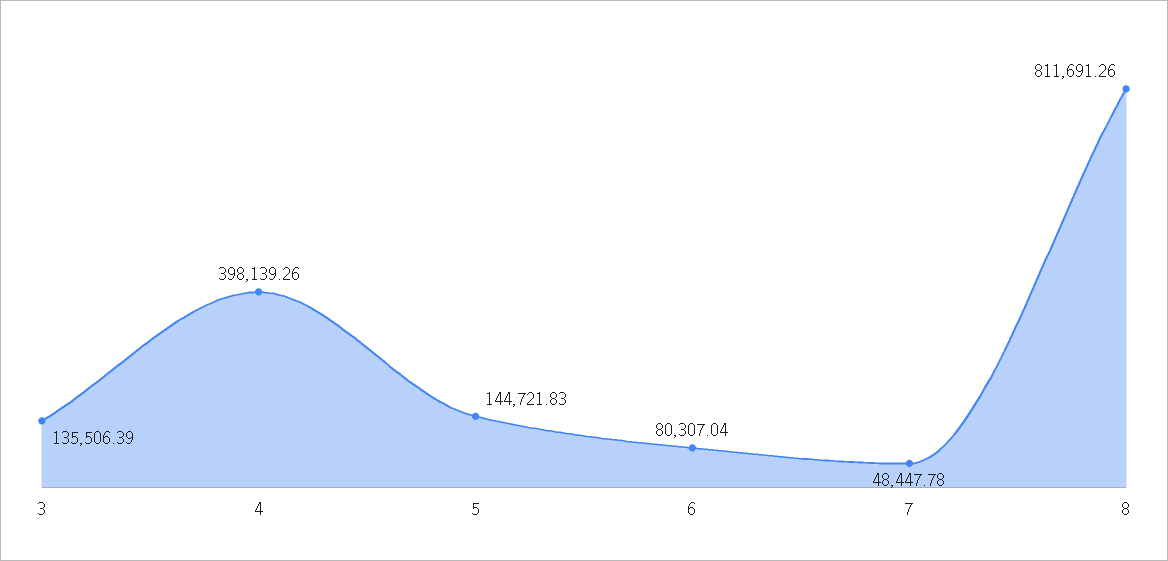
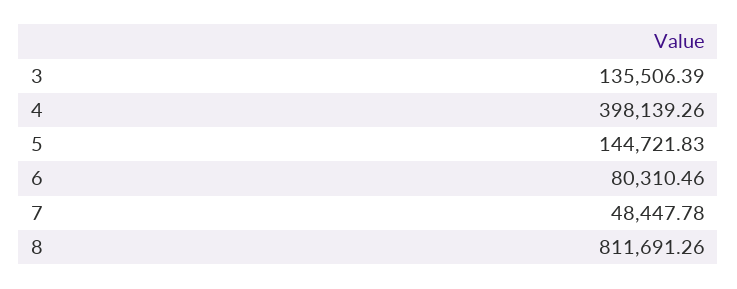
6: 80307.04 -> 80310.46

